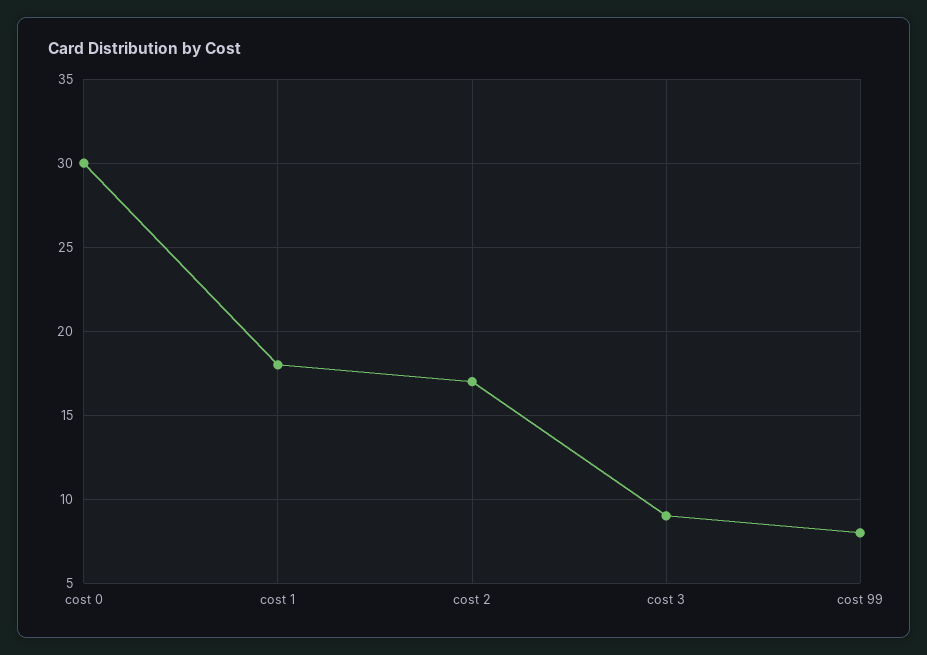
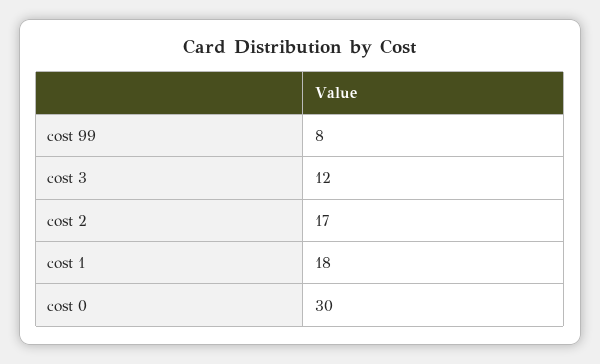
cost 3: 9 -> 12

